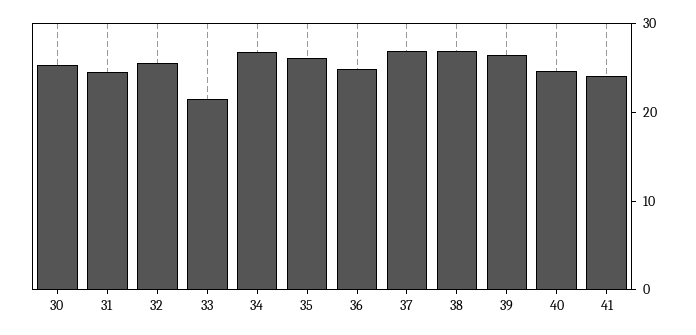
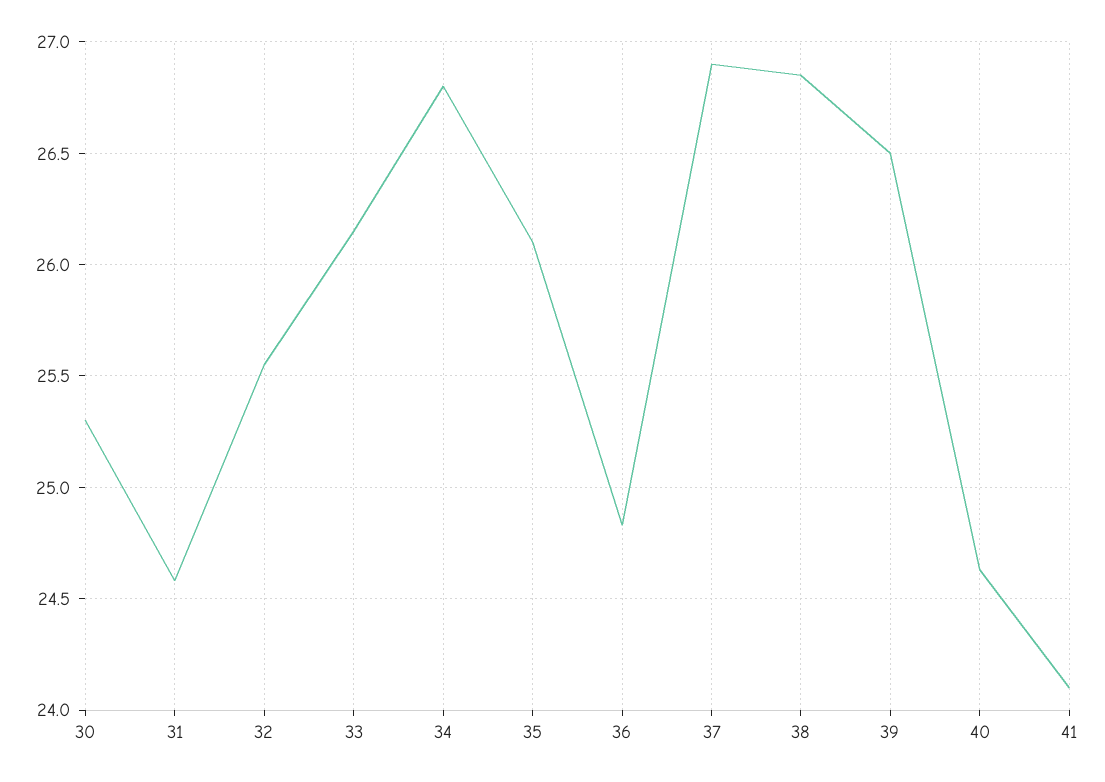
33: 22 -> 26.15

